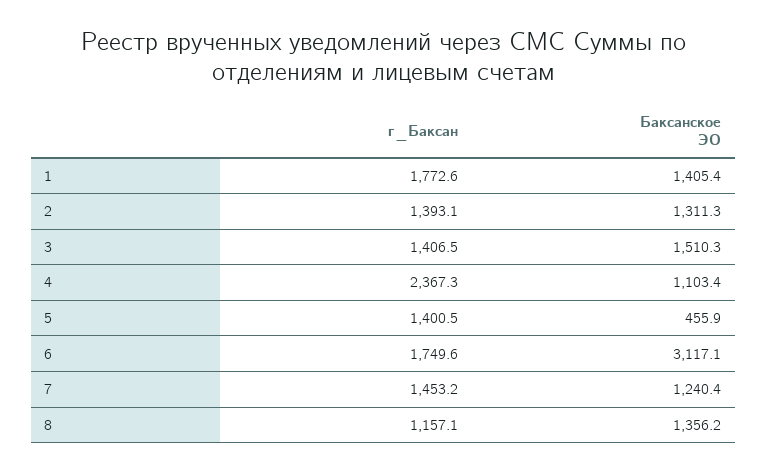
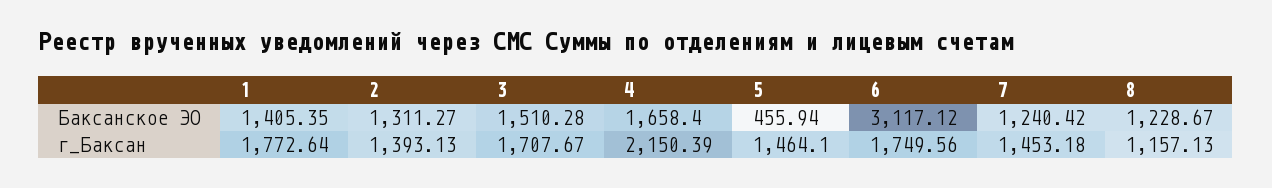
г_Баксан, 3: 1406.5 -> 1707.67
г_Баксан, 4: 2367.3 -> 2150.39
Баксанское ЭО, 4: 1103.4 -> 1658.4
г_Баксан, 5: 1400.5 -> 1464.1
Баксанское ЭО, 8: 1356.2 -> 1228.67

